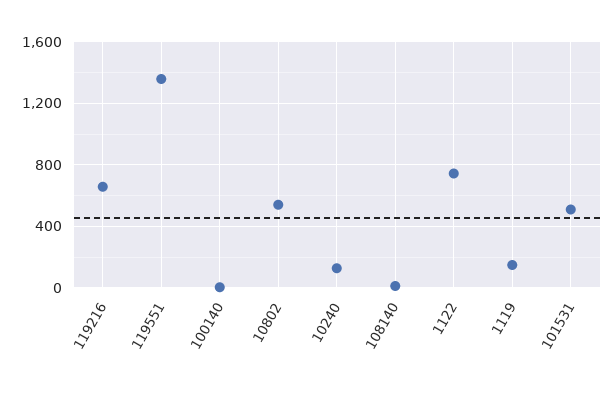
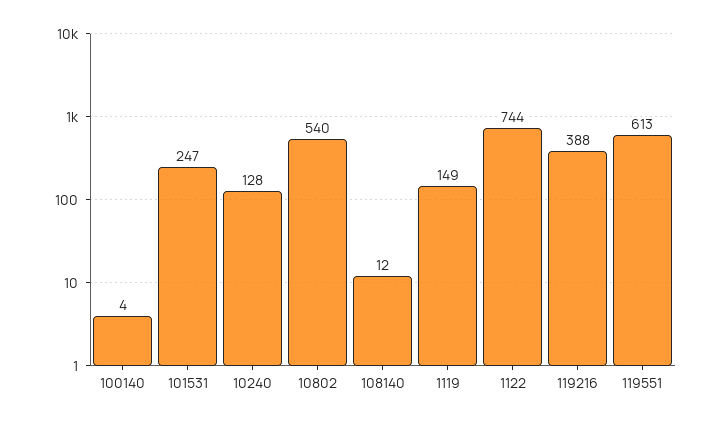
119216: 650 -> 388
119551: 1350 -> 613
101531: 500 -> 247

